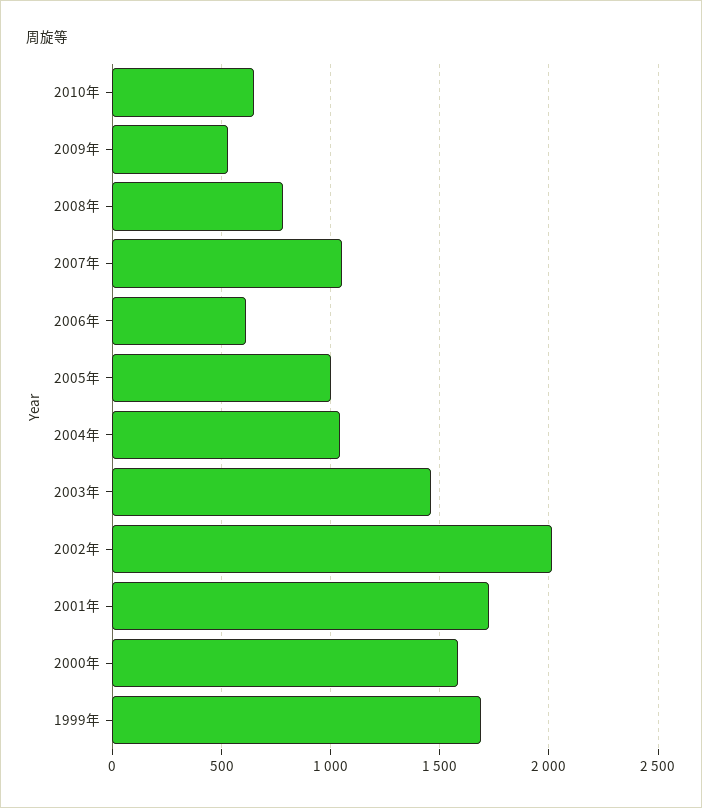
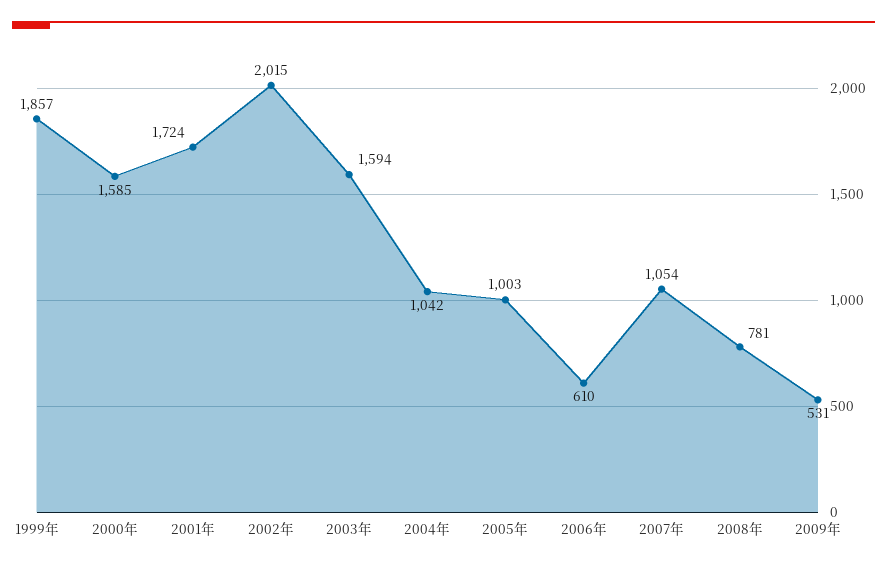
2010年: 650 -> none
2003年: 1450 -> 1594
1999年: 1700 -> 1857

